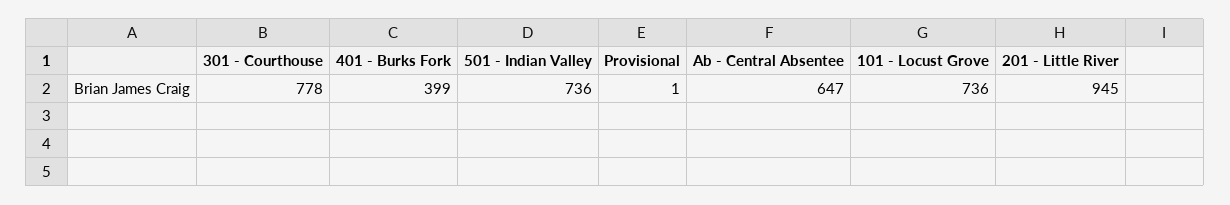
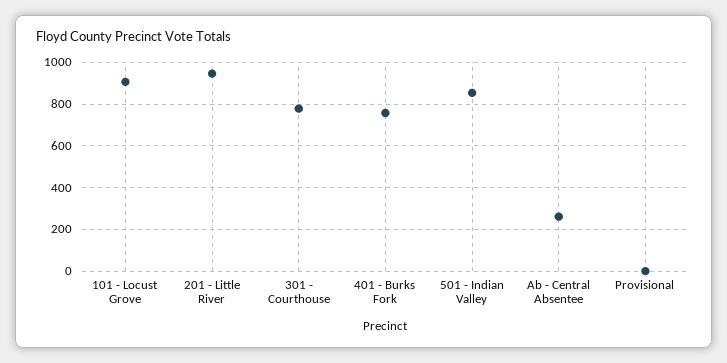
401 - Burks Fork: 399 -> 750
501 - Indian Valley: 736 -> 850
Ab - Central Absentee: 647 -> 250
101 - Locust Grove: 736 -> 900

